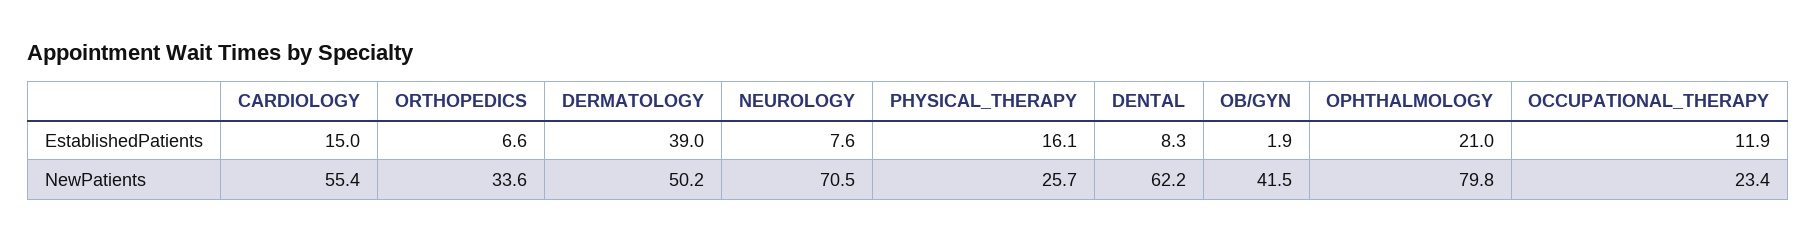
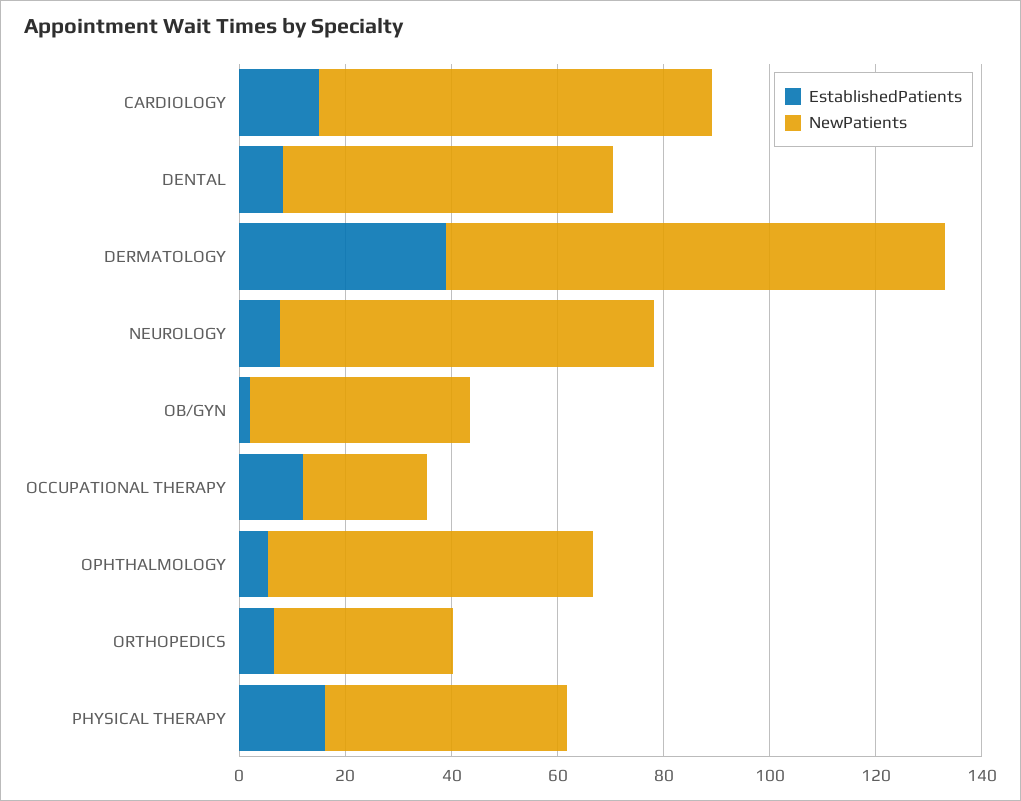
EstablishedPatients, OPHTHALMOLOGY: 21 -> 5
NewPatients, CARDIOLOGY: 55.4 -> 75
NewPatients, DERMATOLOGY: 50.2 -> 95
NewPatients, PHYSICAL_THERAPY: 25.7 -> 45
NewPatients, OPHTHALMOLOGY: 79.8 -> 60

